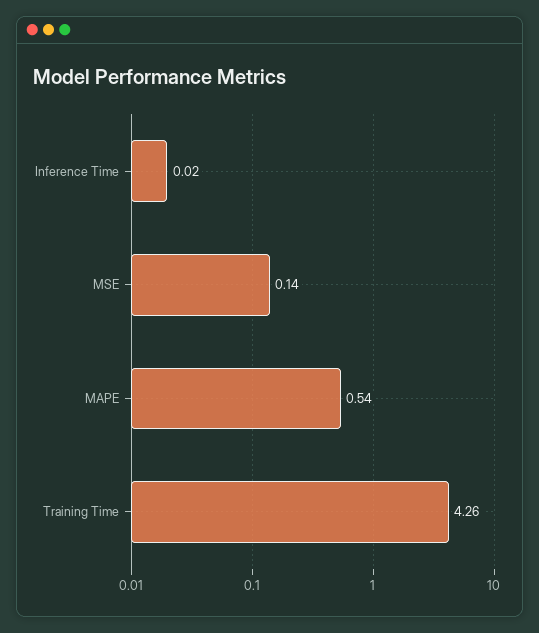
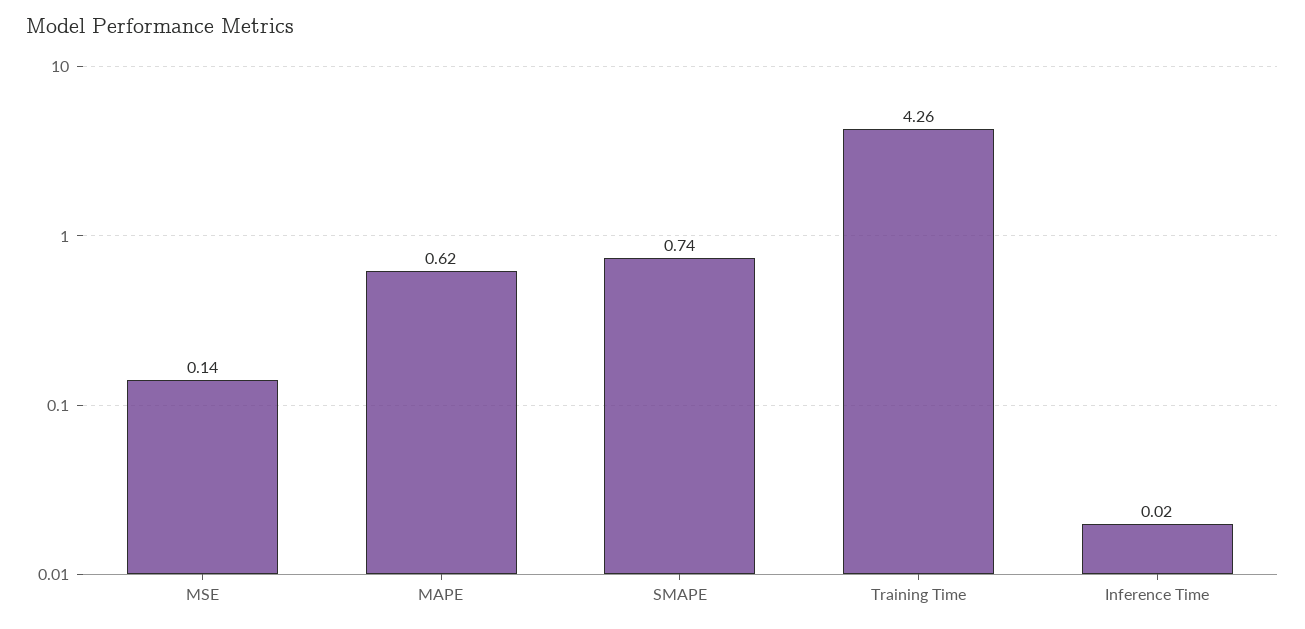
MAPE: 0.54 -> 0.62
SMAPE: none -> 0.74

